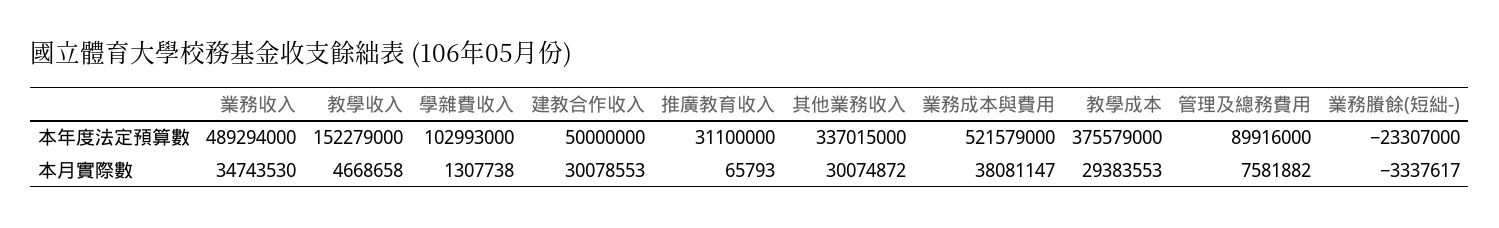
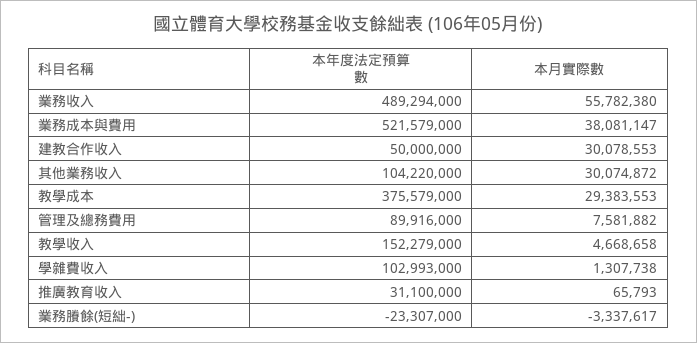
其他業務收入, 本年度法定預算數: 337015000 -> 104220000
業務收入, 本月實際數: 34743530 -> 55782380

